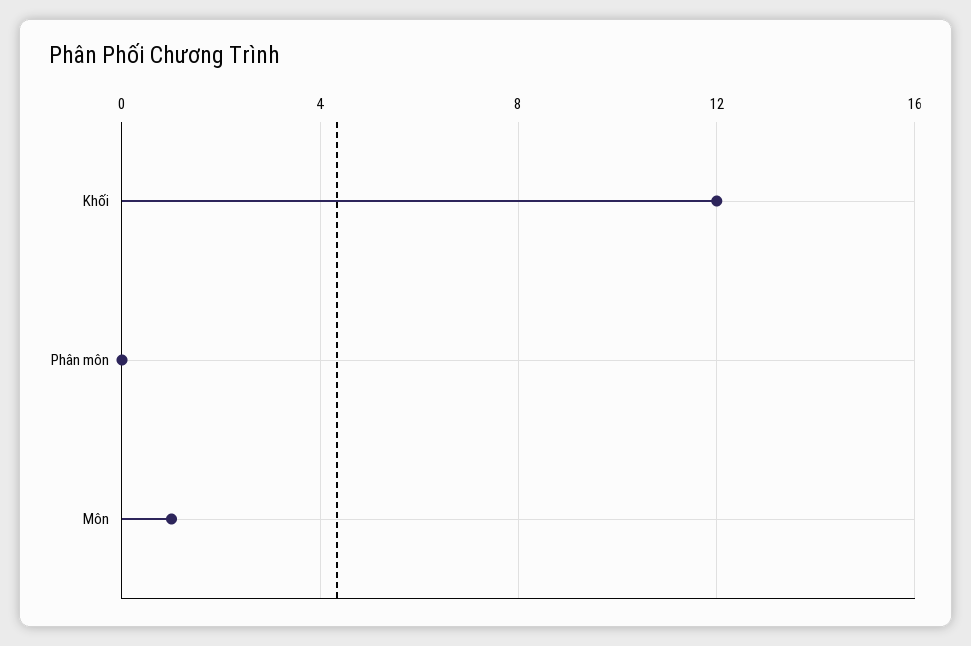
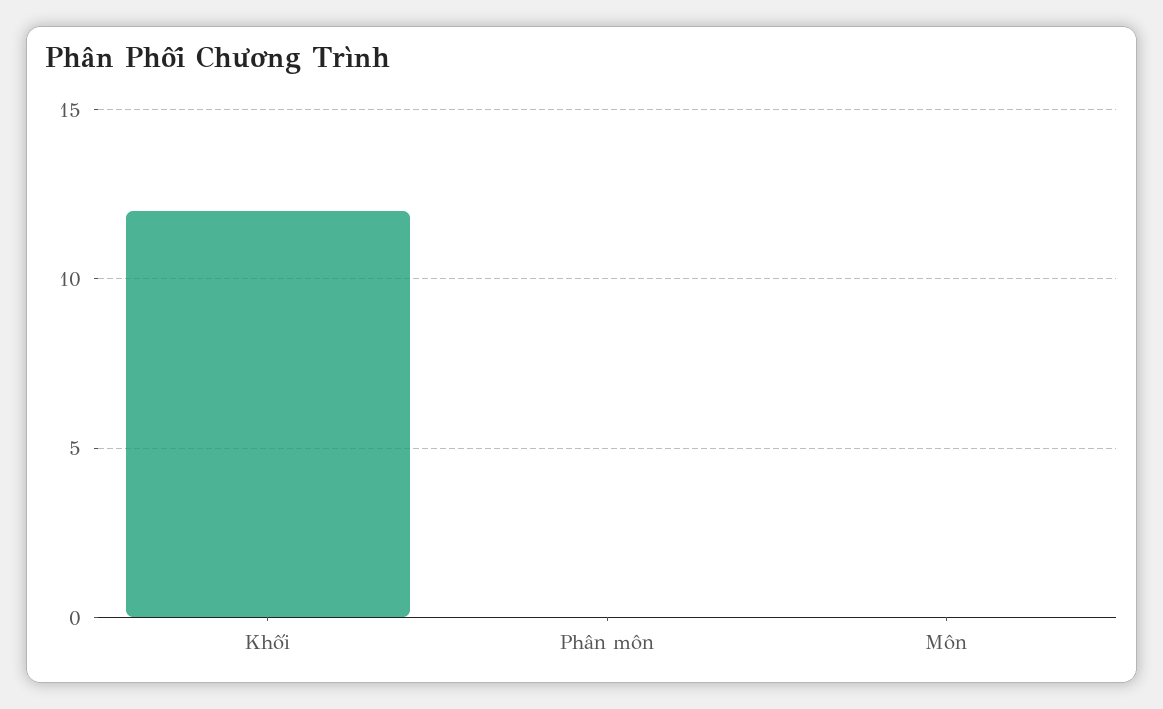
Môn: 1 -> 0

